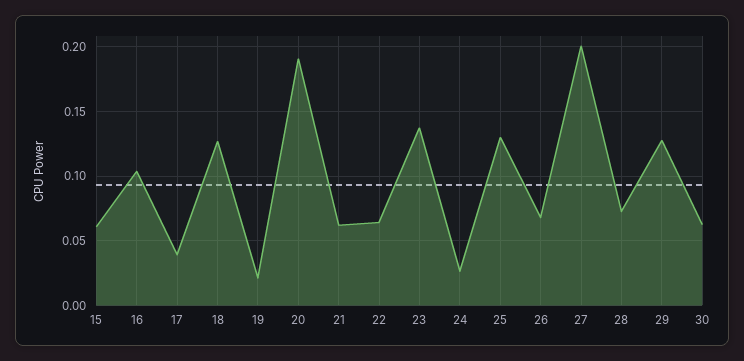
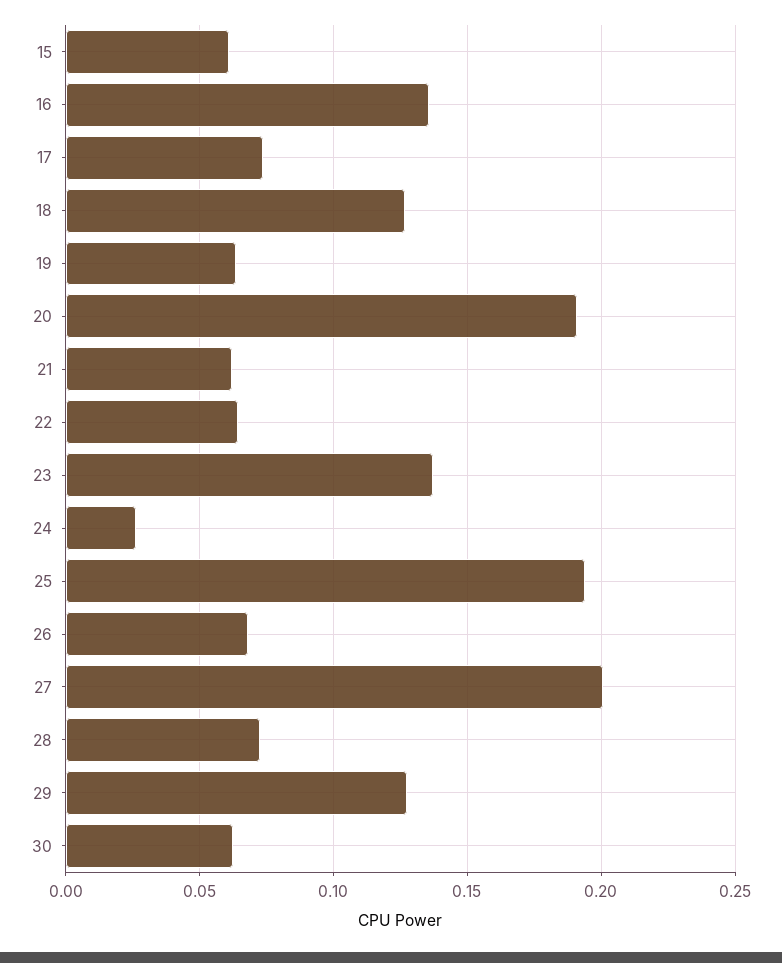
16: 0.105 -> 0.135
17: 0.04 -> 0.075
19: 0.02 -> 0.065
25: 0.13 -> 0.195

